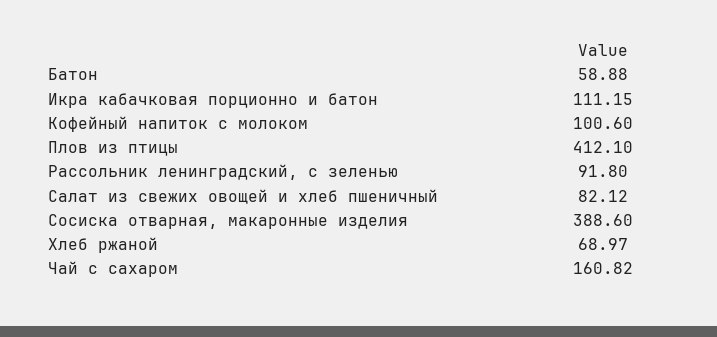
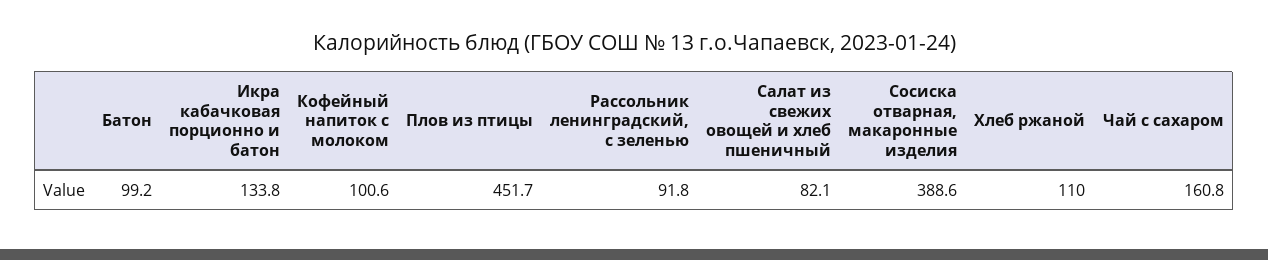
Батон: 58.88 -> 99.2
Икра кабачковая порционно и батон: 111.15 -> 133.8
Плов из птицы: 412.1 -> 451.7
Хлеб ржаной: 68.97 -> 110

